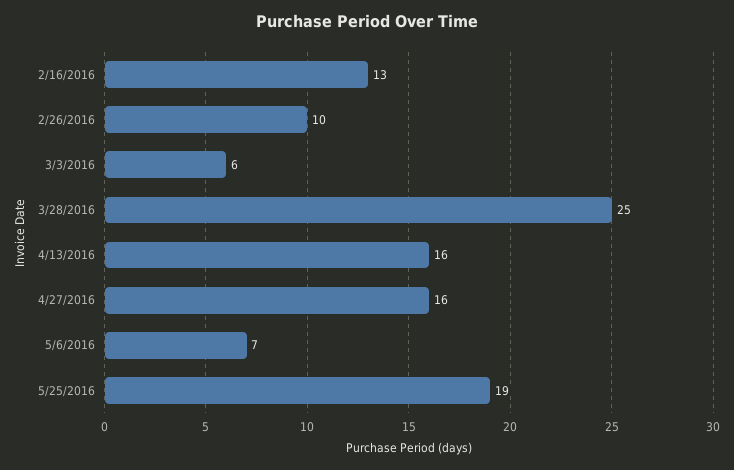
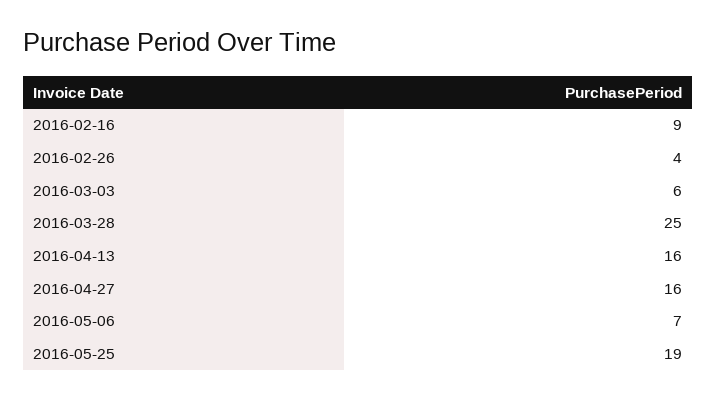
2/16/2016: 13 -> 9
2/26/2016: 10 -> 4

